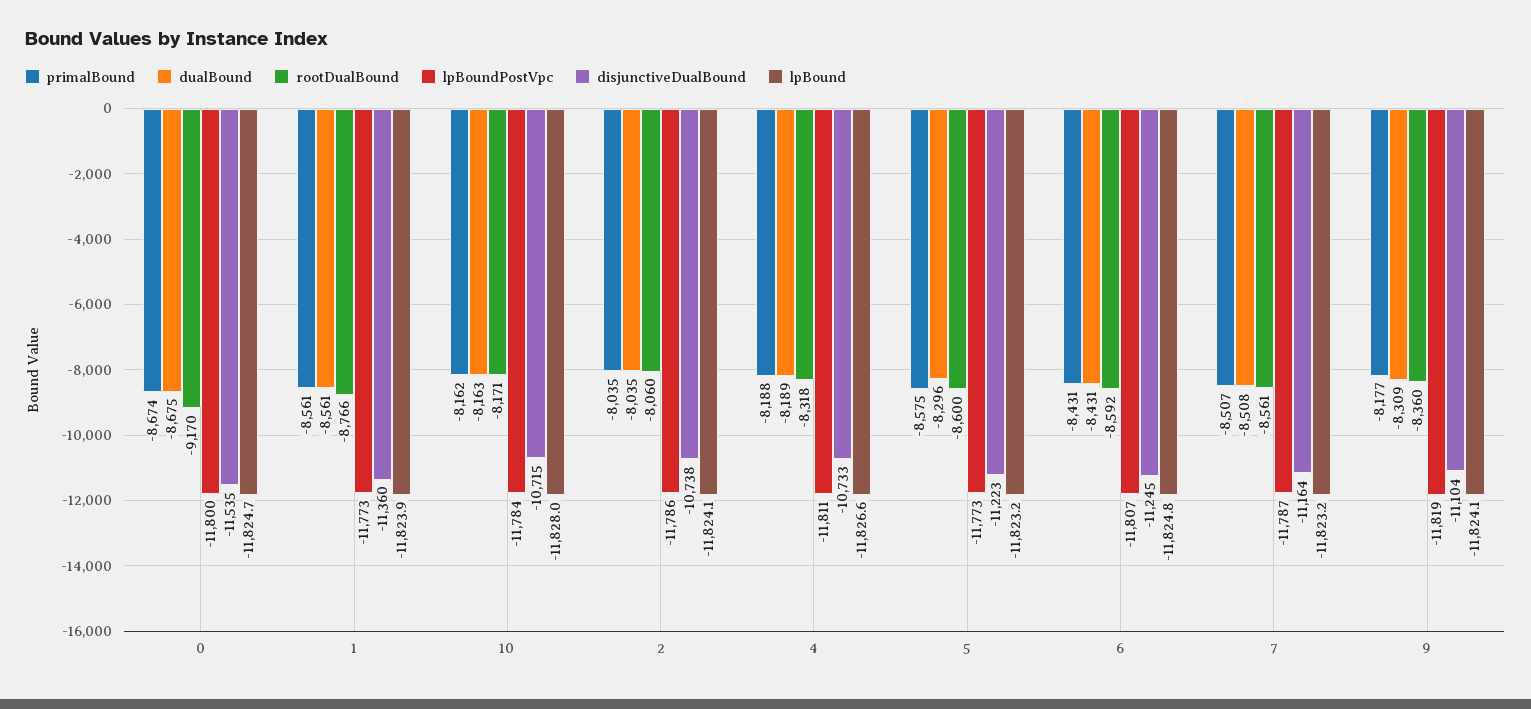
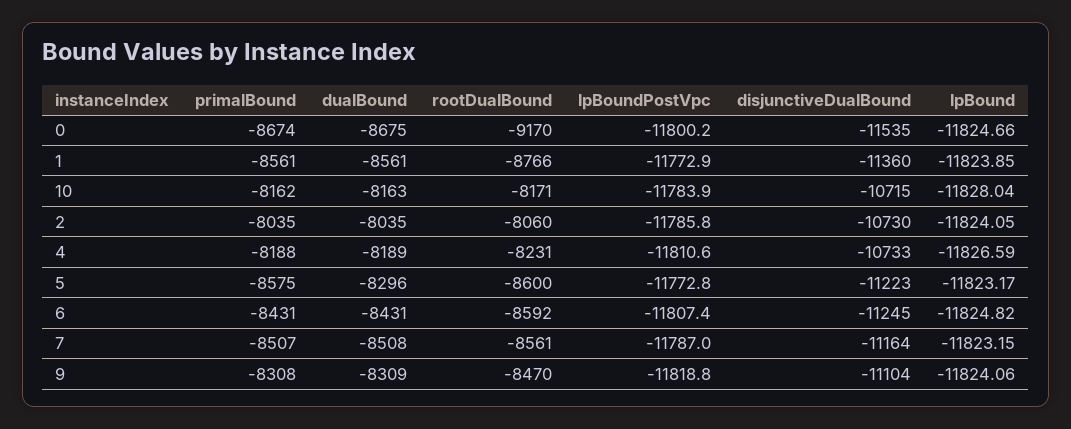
disjunctiveDualBound, 2: -10738 -> -10730
rootDualBound, 4: -8318 -> -8231
primalBound, 9: -8177 -> -8308
rootDualBound, 9: -8360 -> -8470

